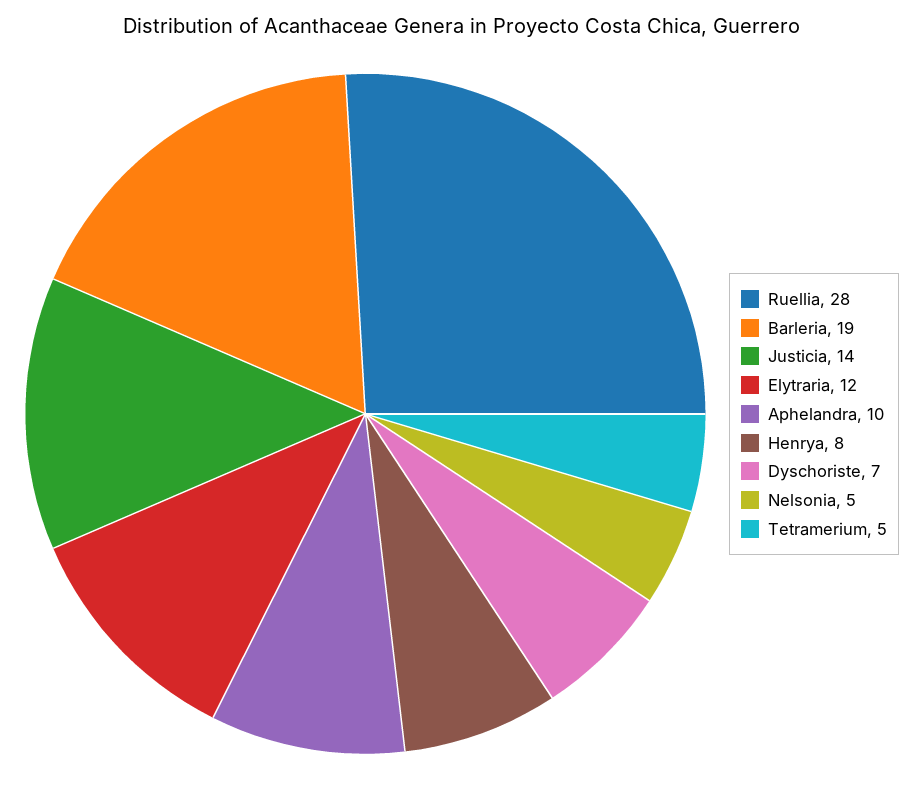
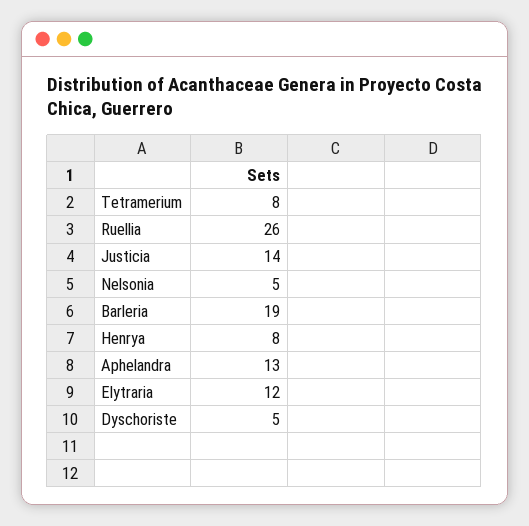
Ruellia: 28 -> 26
Aphelandra: 10 -> 13
Dyschoriste: 7 -> 5
Tetramerium: 5 -> 8

